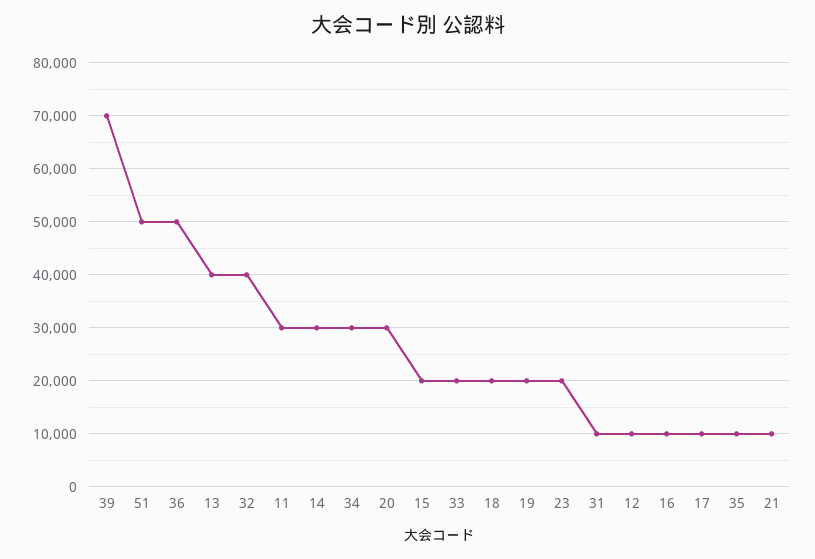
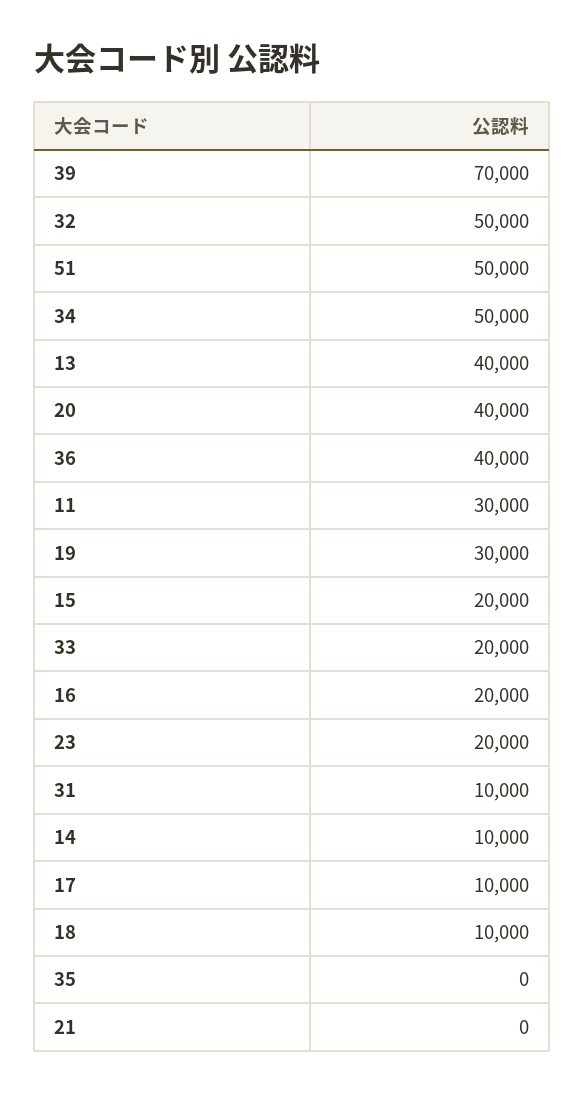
36: 50000 -> 40000
32: 40000 -> 50000
14: 30000 -> 10000
34: 30000 -> 50000
20: 30000 -> 40000
18: 20000 -> 10000
19: 20000 -> 30000
12: 10000 -> none
16: 10000 -> 20000
35: 10000 -> 0
21: 10000 -> 0

